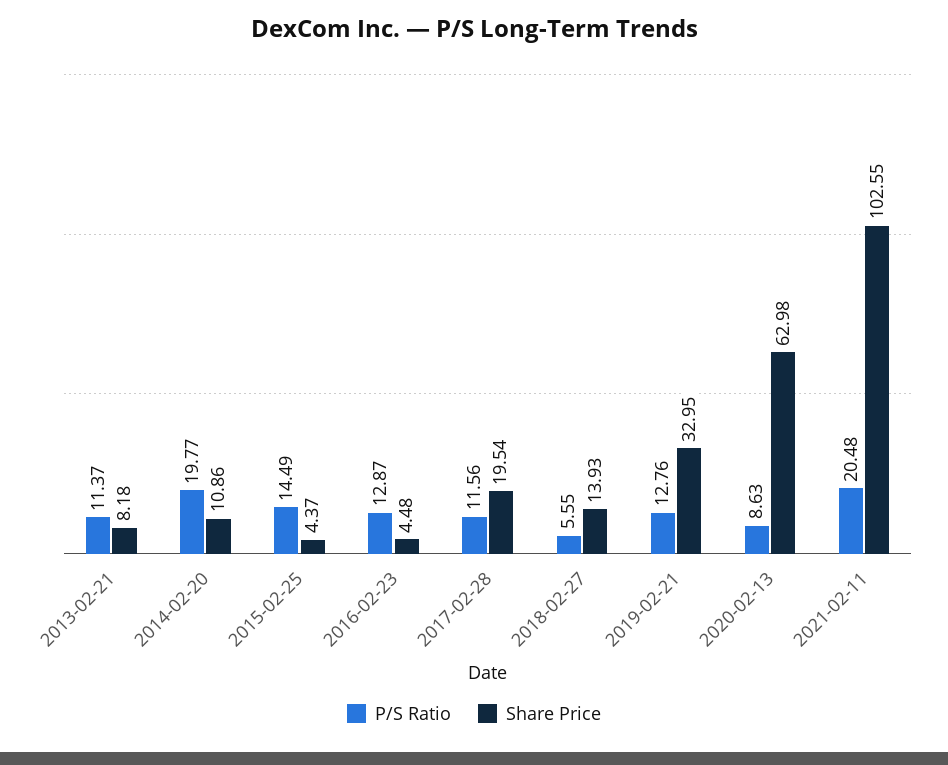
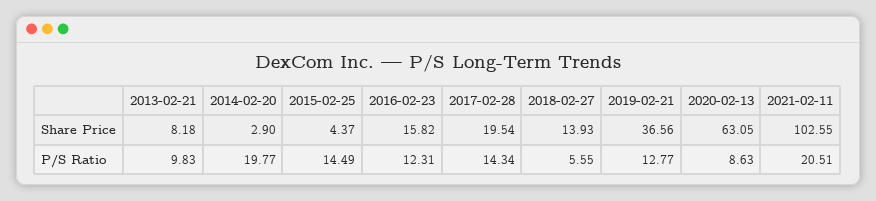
P/S Ratio, 2013-02-21: 11.37 -> 9.83
Share Price, 2014-02-20: 10.86 -> 2.9
P/S Ratio, 2016-02-23: 12.87 -> 12.31
Share Price, 2016-02-23: 4.48 -> 15.82
P/S Ratio, 2017-02-28: 11.56 -> 14.34
P/S Ratio, 2019-02-21: 12.76 -> 12.77
Share Price, 2019-02-21: 32.95 -> 36.56
Share Price, 2020-02-13: 62.98 -> 63.05
P/S Ratio, 2021-02-11: 20.48 -> 20.51

